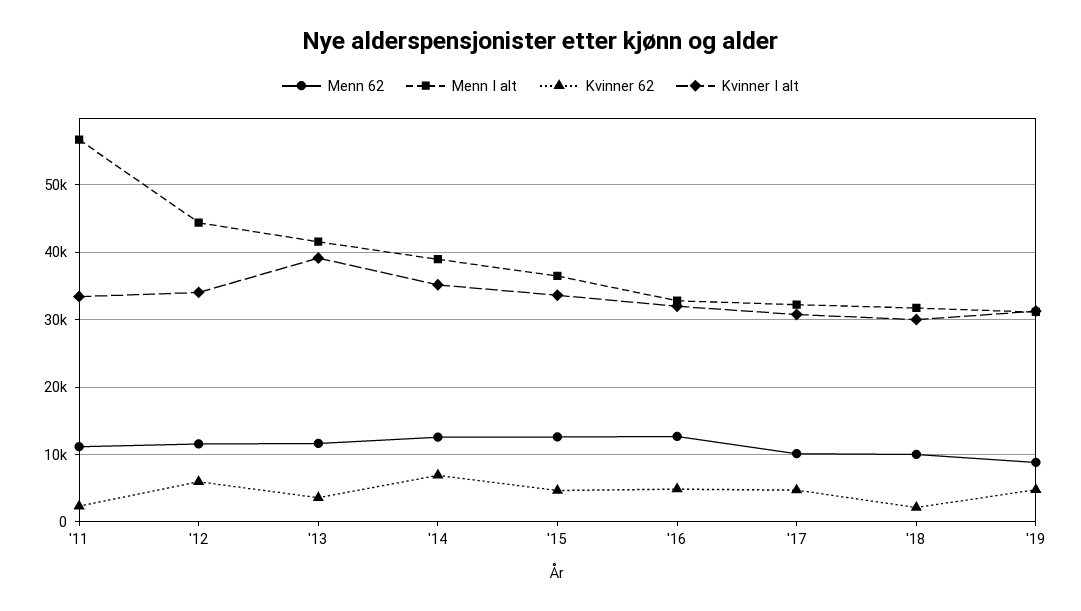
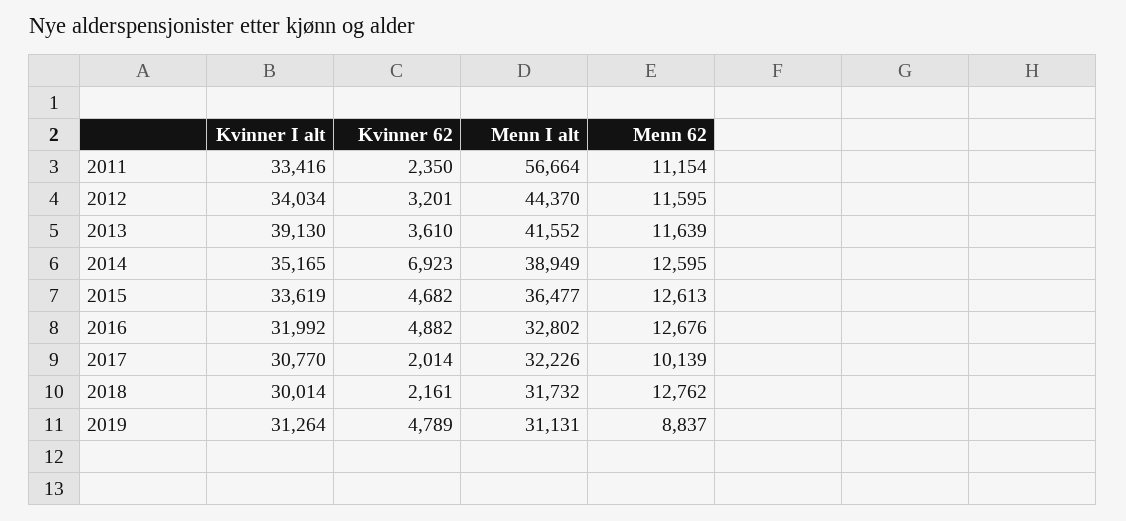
Kvinner 62, '12: 6000 -> 3201
Kvinner 62, '17: 5000 -> 2014
Menn 62, '18: 10000 -> 12762

